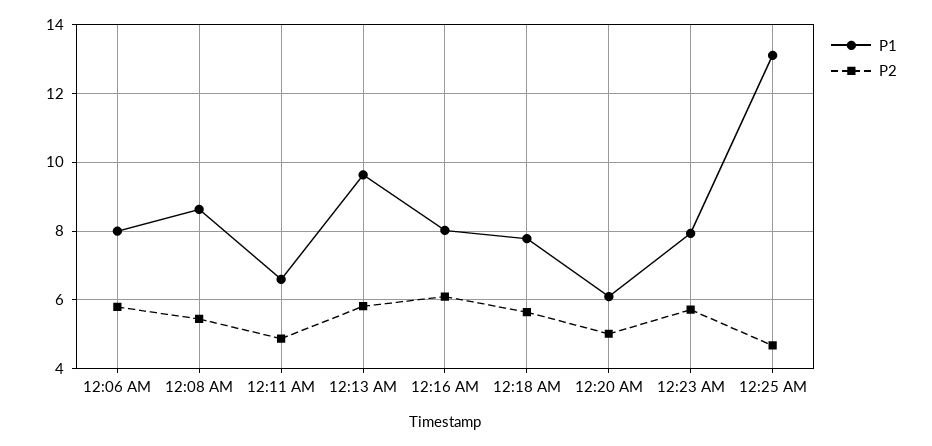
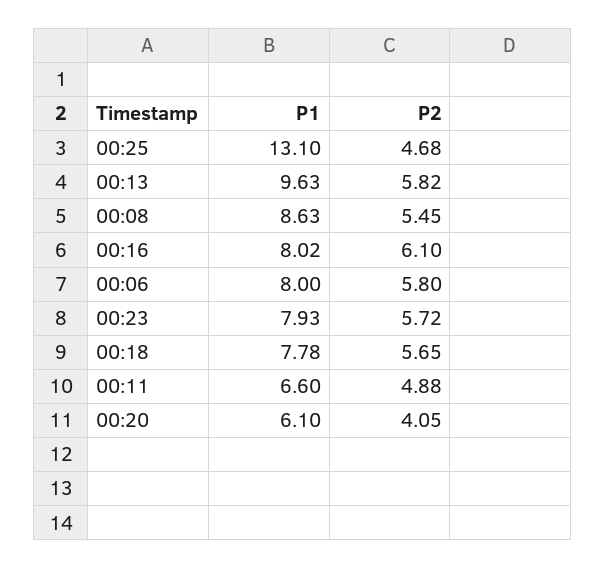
P2, 12:20 AM: 5 -> 4.05

